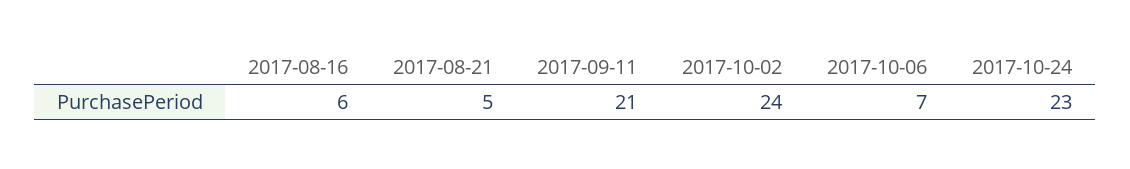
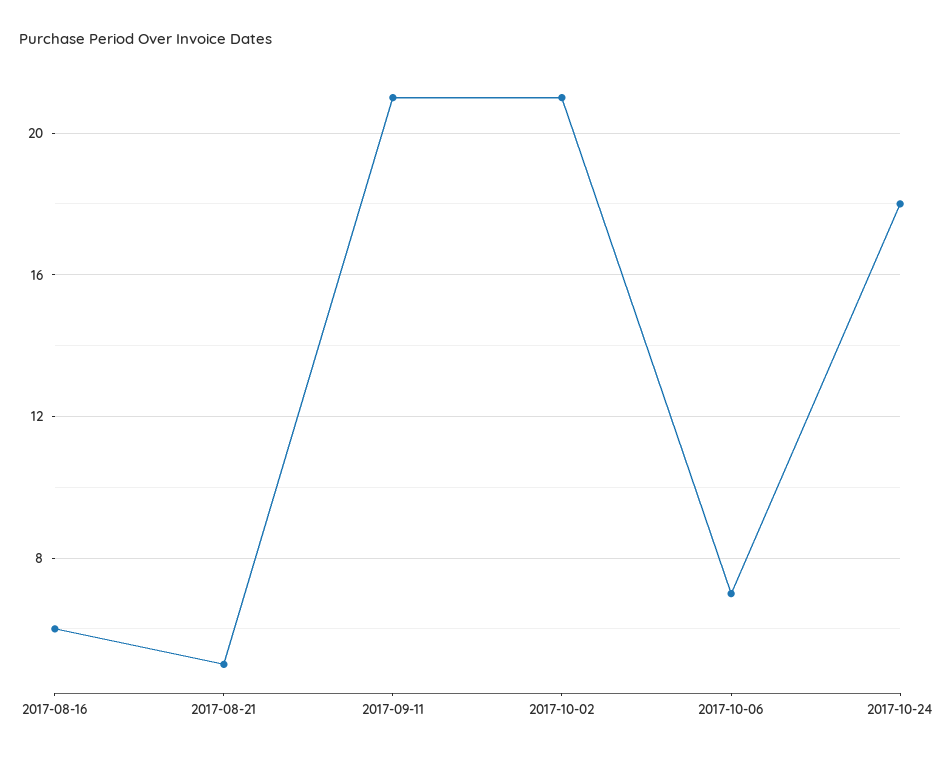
2017-10-02: 24 -> 21
2017-10-24: 23 -> 18

